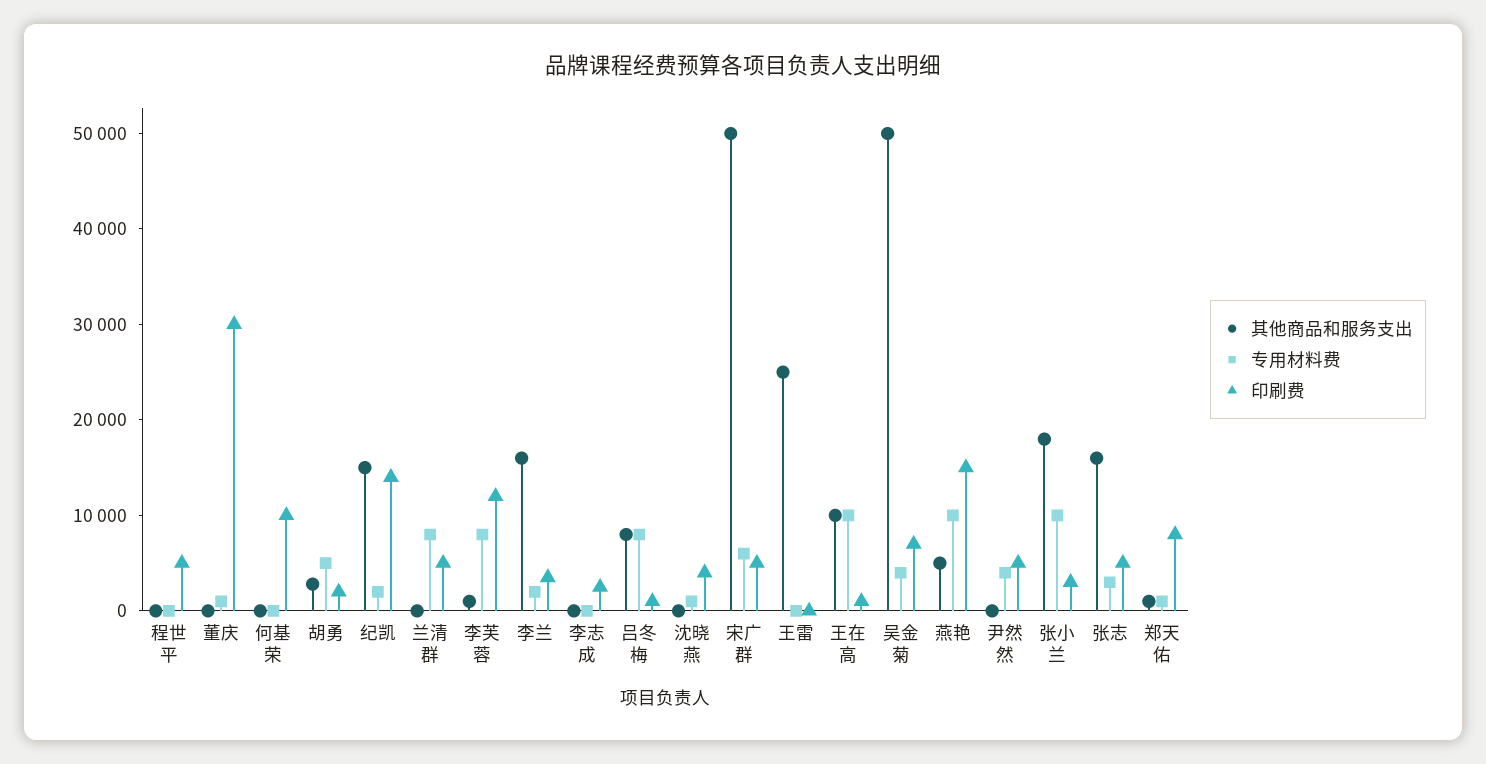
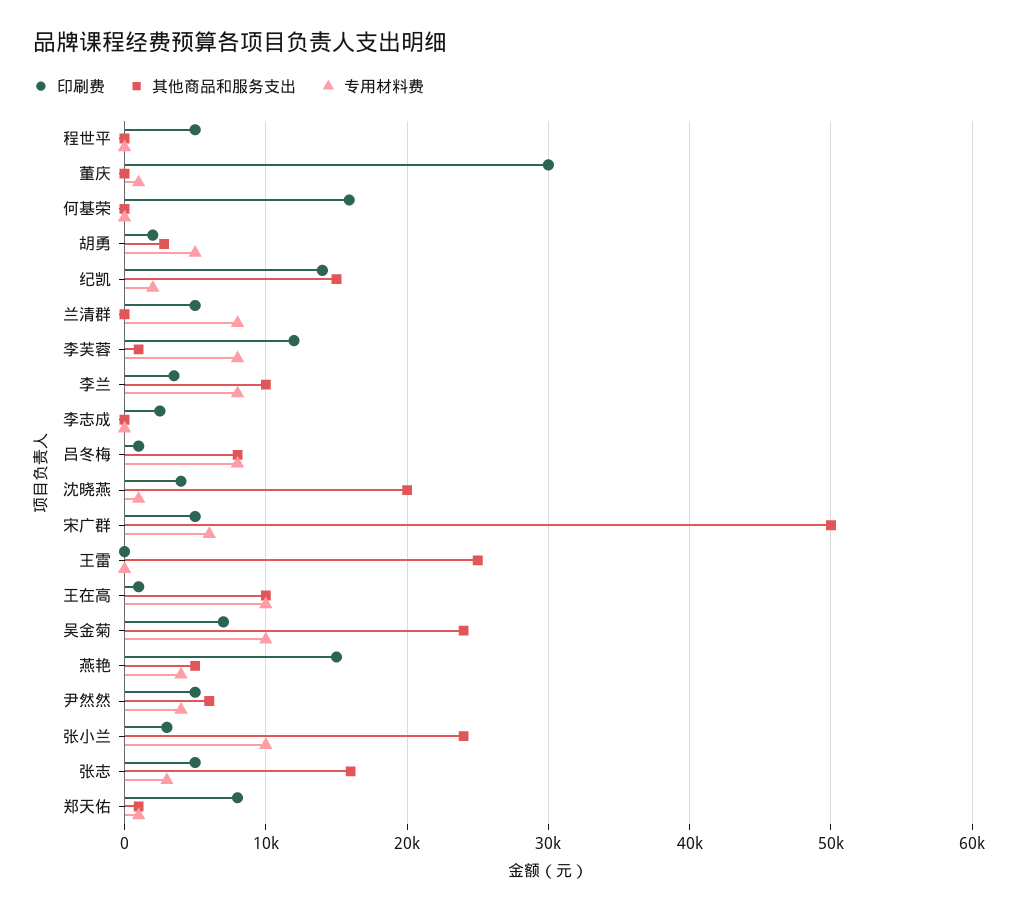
印刷费, 何基荣: 10000 -> 16000
其他商品和服务支出, 李兰: 16000 -> 10000
专用材料费, 李兰: 2000 -> 8000
其他商品和服务支出, 沈晓燕: 0 -> 20000
其他商品和服务支出, 吴金菊: 50000 -> 24000
专用材料费, 吴金菊: 4000 -> 10000
专用材料费, 燕艳: 10000 -> 4000
其他商品和服务支出, 尹然然: 0 -> 6000
其他商品和服务支出, 张小兰: 18000 -> 24000

